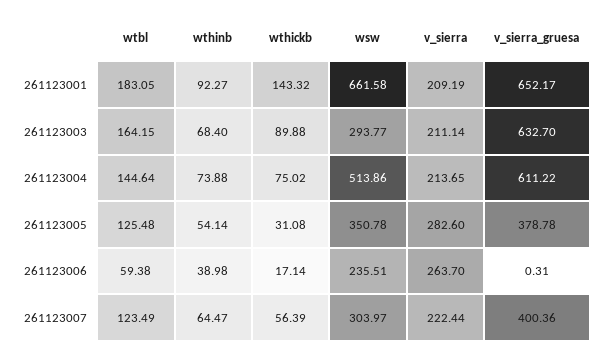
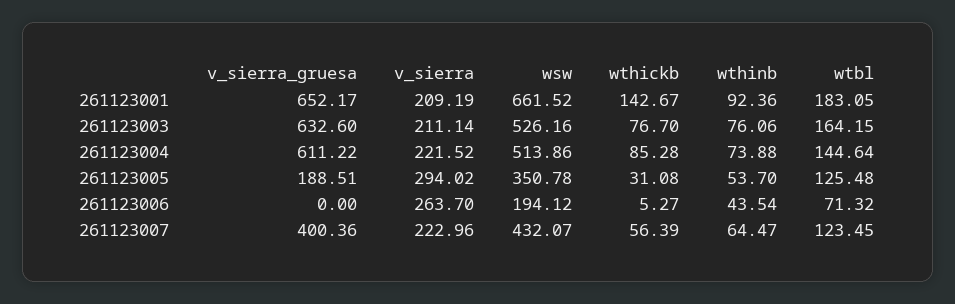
wthinb, 261123001: 92.27 -> 92.36
wthickb, 261123001: 143.32 -> 142.67
wsw, 261123001: 661.58 -> 661.52
wthinb, 261123003: 68.4 -> 76.06
wthickb, 261123003: 89.88 -> 76.7
wsw, 261123003: 293.77 -> 526.16
v_sierra_gruesa, 261123003: 632.7 -> 632.6
wthickb, 261123004: 75.02 -> 85.28
v_sierra, 261123004: 213.65 -> 221.52
wthinb, 261123005: 54.14 -> 53.7
v_sierra, 261123005: 282.6 -> 294.02
v_sierra_gruesa, 261123005: 378.78 -> 188.51
wtbl, 261123006: 59.38 -> 71.32
wthinb, 261123006: 38.98 -> 43.54
wthickb, 261123006: 17.14 -> 5.27
wsw, 261123006: 235.51 -> 194.12
v_sierra_gruesa, 261123006: 0.31 -> 0
wtbl, 261123007: 123.49 -> 123.45
wsw, 261123007: 303.97 -> 432.07
v_sierra, 261123007: 222.44 -> 222.96

